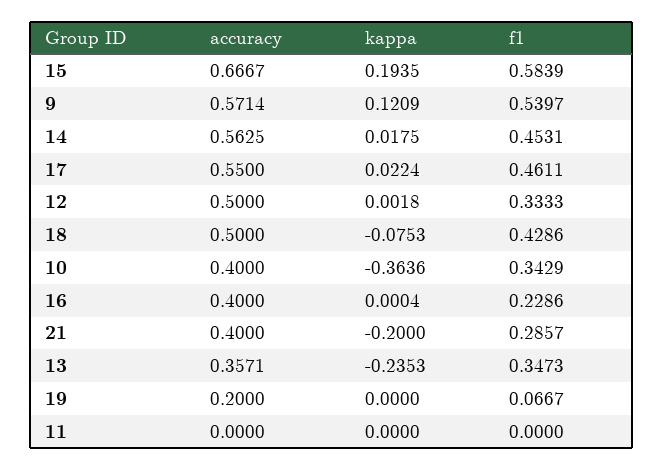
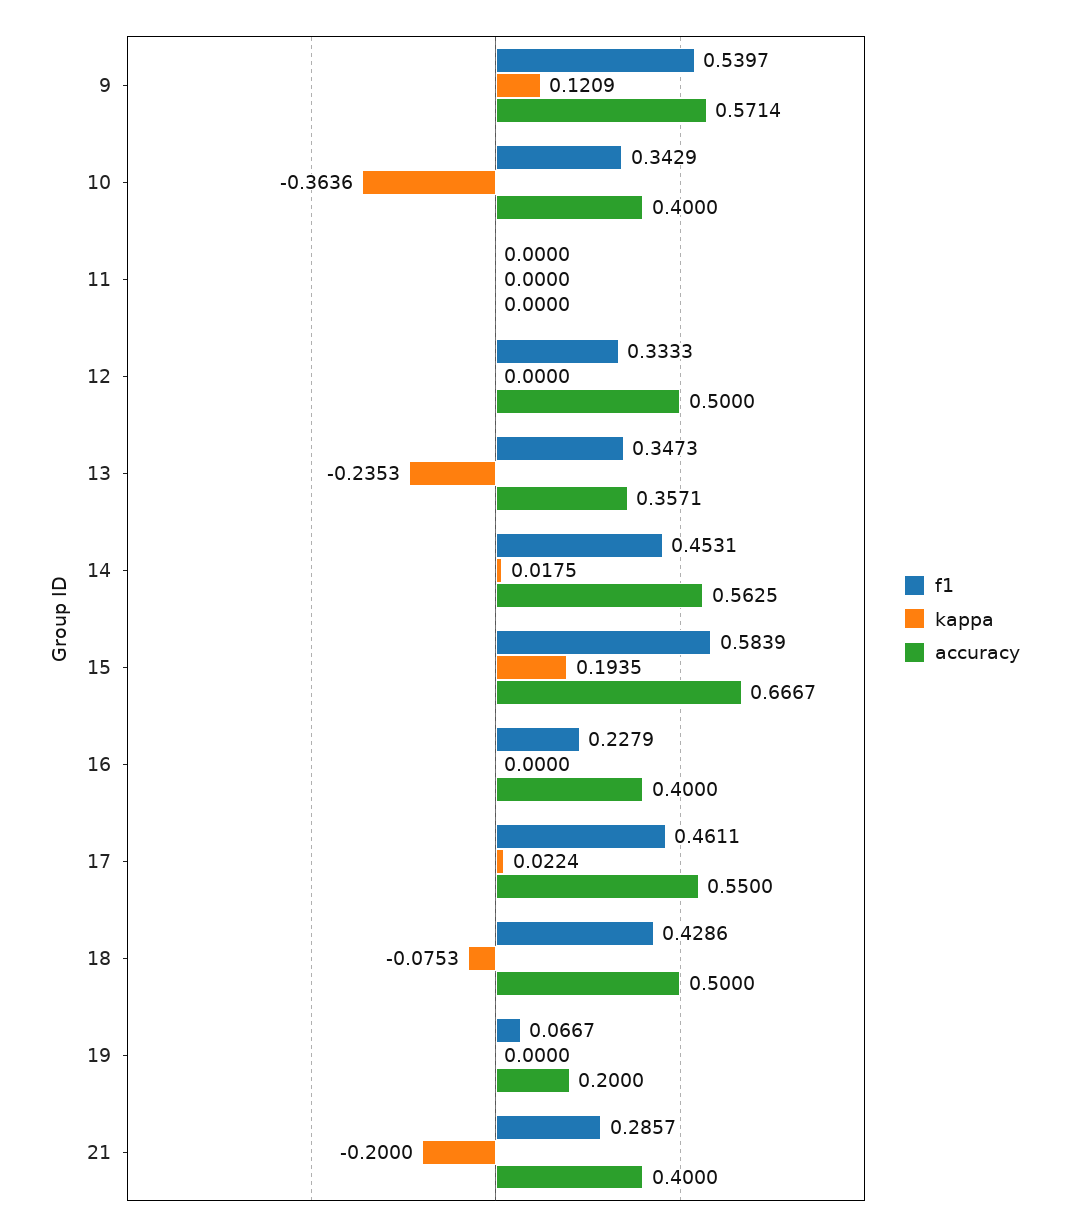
kappa, 12: 0.0018 -> 0
kappa, 16: 0.0004 -> 0
f1, 16: 0.2286 -> 0.2279

